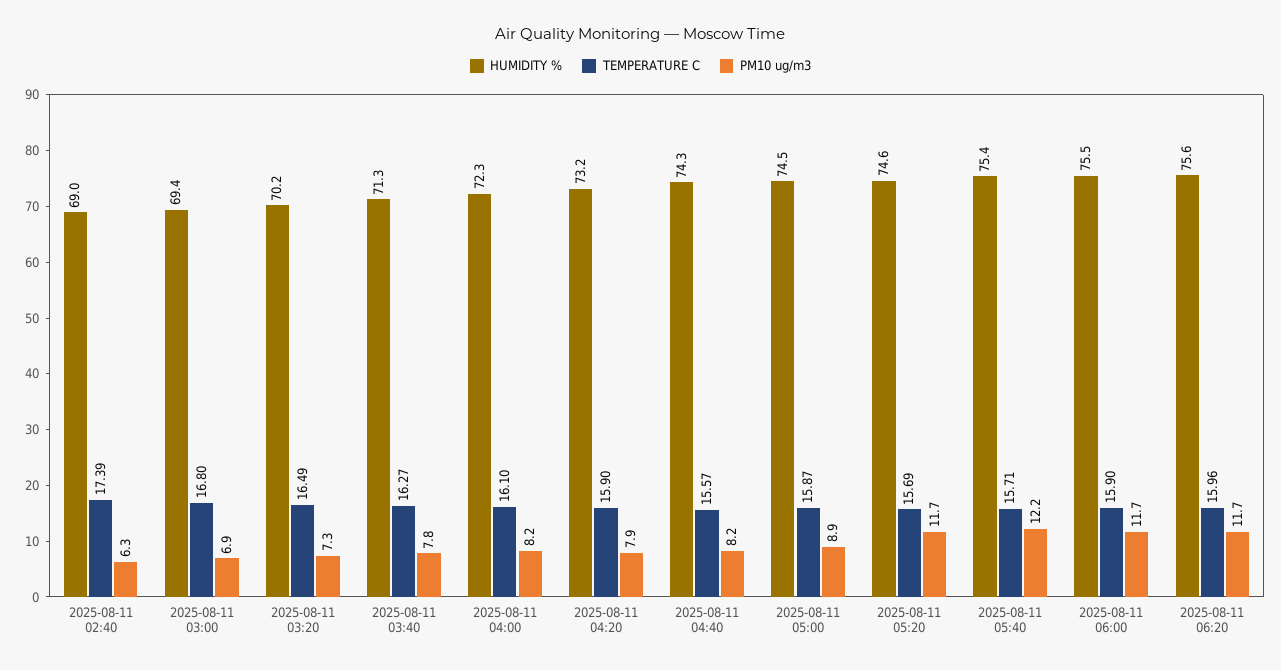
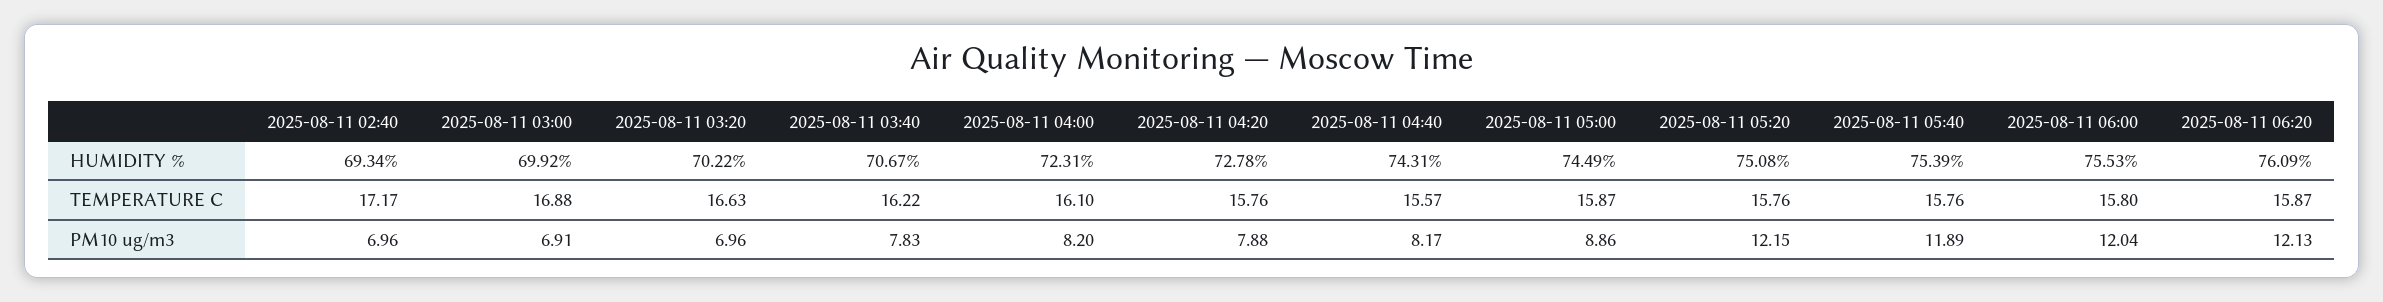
HUMIDITY %, 2025-08-11 02:40: 69 -> 69.34
TEMPERATURE C, 2025-08-11 02:40: 17.39 -> 17.17
PM10 ug/m3, 2025-08-11 02:40: 6.3 -> 6.96
HUMIDITY %, 2025-08-11 03:00: 69.4 -> 69.92
TEMPERATURE C, 2025-08-11 03:00: 16.8 -> 16.88
TEMPERATURE C, 2025-08-11 03:20: 16.49 -> 16.63
PM10 ug/m3, 2025-08-11 03:20: 7.3 -> 6.96
HUMIDITY %, 2025-08-11 03:40: 71.3 -> 70.67
TEMPERATURE C, 2025-08-11 03:40: 16.27 -> 16.22
HUMIDITY %, 2025-08-11 04:20: 73.2 -> 72.78
TEMPERATURE C, 2025-08-11 04:20: 15.9 -> 15.76
HUMIDITY %, 2025-08-11 05:20: 74.6 -> 75.08
TEMPERATURE C, 2025-08-11 05:20: 15.69 -> 15.76
PM10 ug/m3, 2025-08-11 05:20: 11.7 -> 12.15
TEMPERATURE C, 2025-08-11 05:40: 15.71 -> 15.76
PM10 ug/m3, 2025-08-11 05:40: 12.2 -> 11.89
TEMPERATURE C, 2025-08-11 06:00: 15.9 -> 15.8
PM10 ug/m3, 2025-08-11 06:00: 11.7 -> 12.04
HUMIDITY %, 2025-08-11 06:20: 75.6 -> 76.09
TEMPERATURE C, 2025-08-11 06:20: 15.96 -> 15.87
PM10 ug/m3, 2025-08-11 06:20: 11.7 -> 12.13

